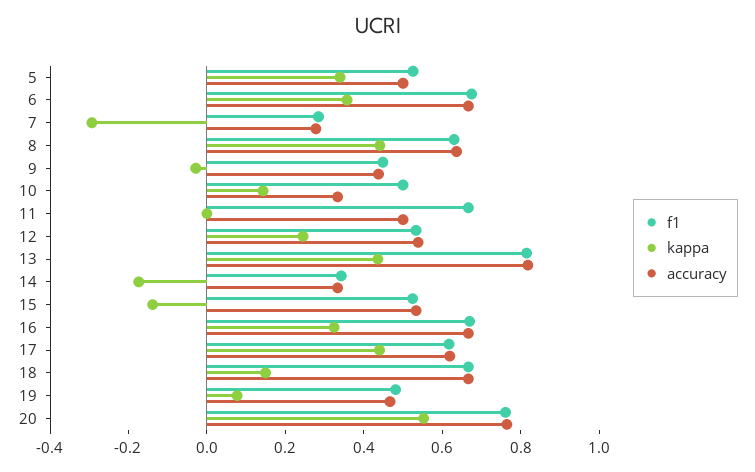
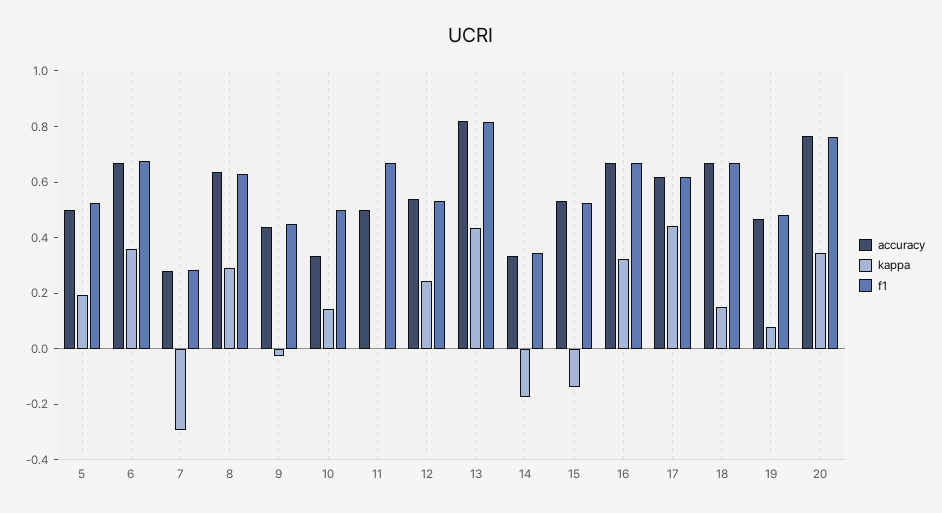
kappa, 5: 0.35 -> 0.2
kappa, 8: 0.45 -> 0.3
kappa, 20: 0.55 -> 0.35

